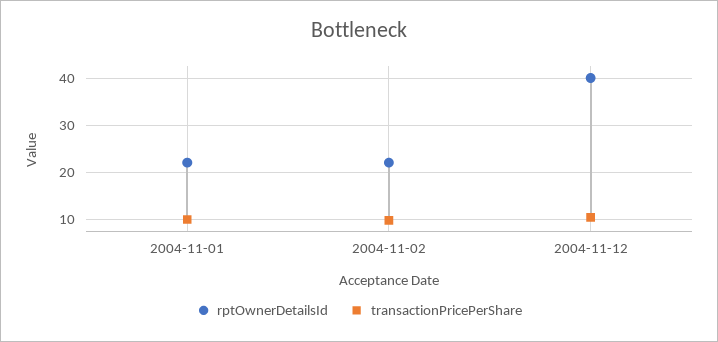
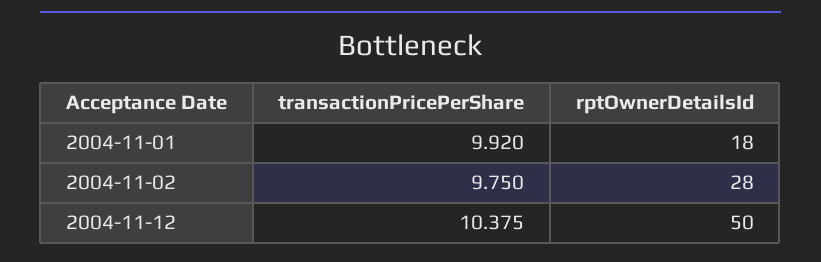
rptOwnerDetailsId, 2004-11-01: 22 -> 18
rptOwnerDetailsId, 2004-11-02: 22 -> 28
rptOwnerDetailsId, 2004-11-12: 40 -> 50

